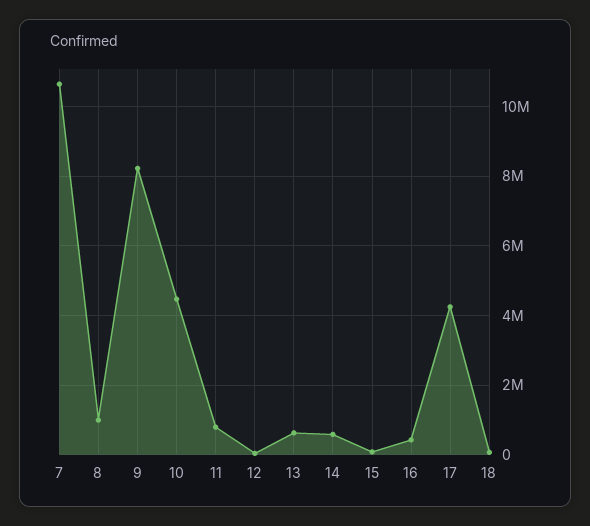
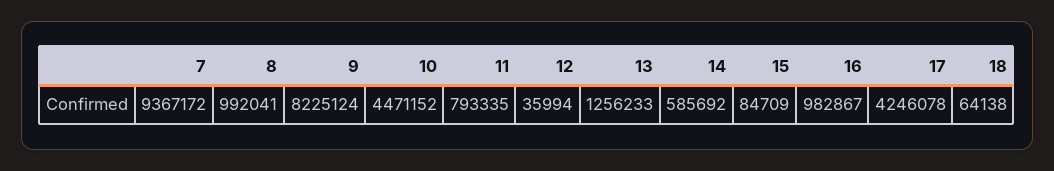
7: 10600000 -> 9367172
13: 600000 -> 1256233
16: 400000 -> 982867

